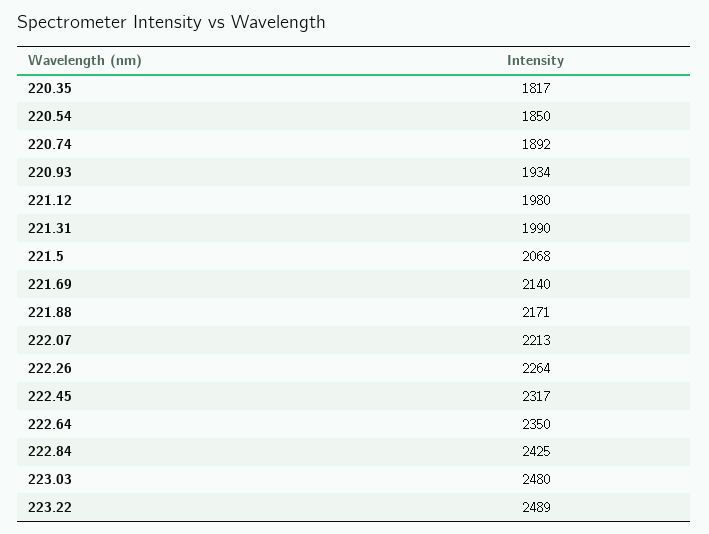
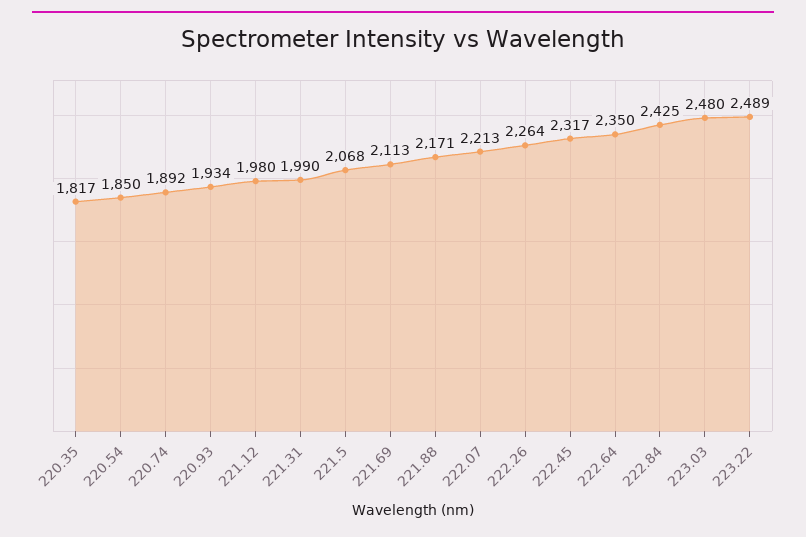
221.69: 2140 -> 2113

